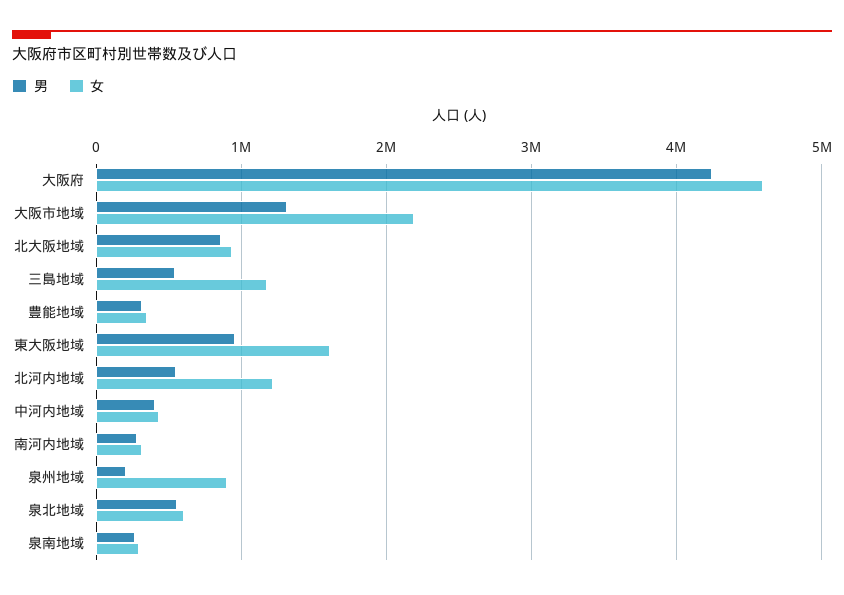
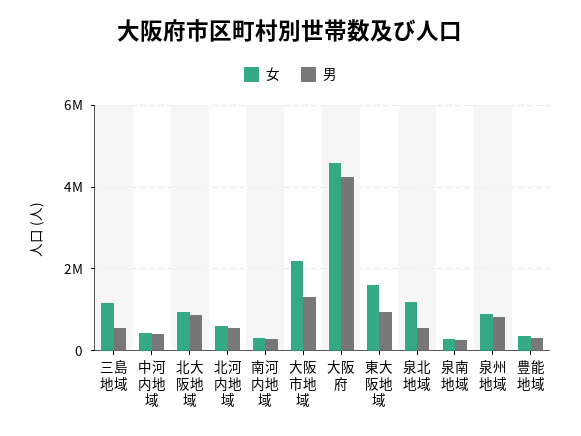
女, 北河内地域: 1200000 -> 600000
男, 泉州地域: 200000 -> 800000
女, 泉北地域: 600000 -> 1200000

